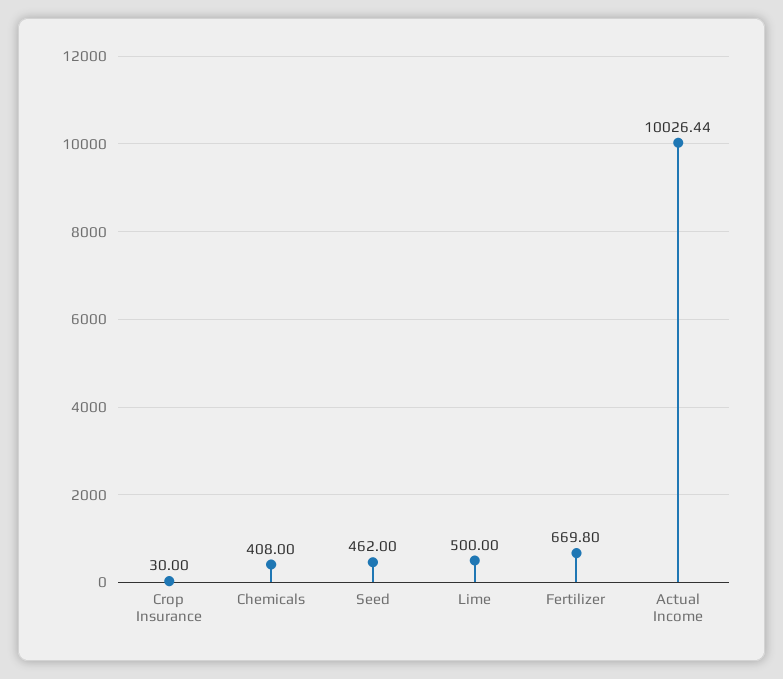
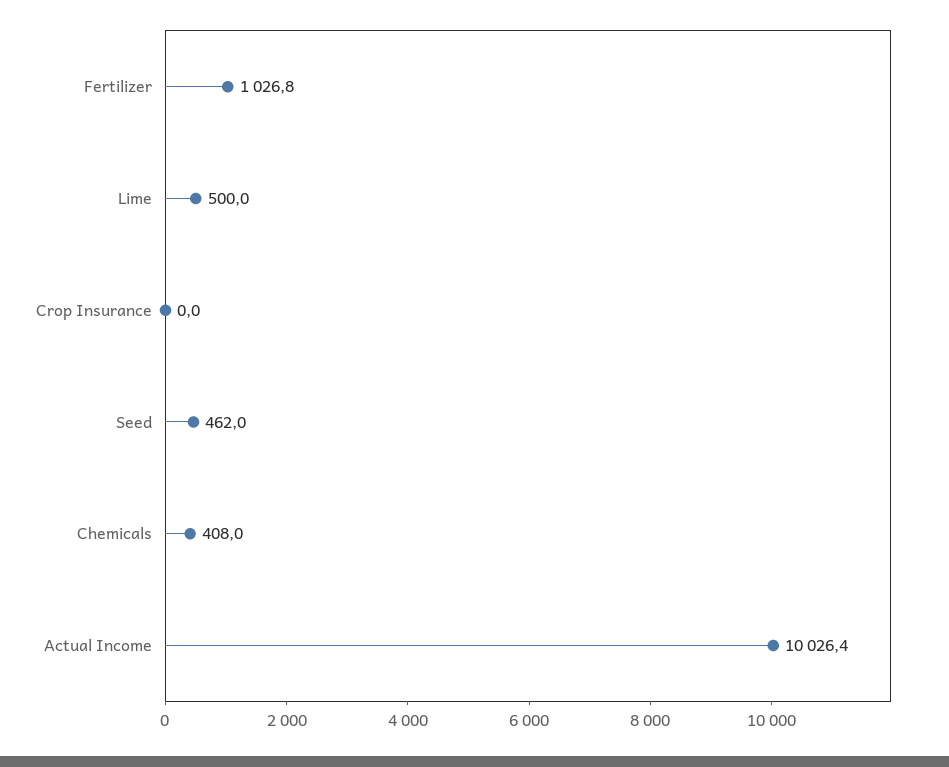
Crop Insurance: 30 -> 0
Fertilizer: 669.8 -> 1026.8

